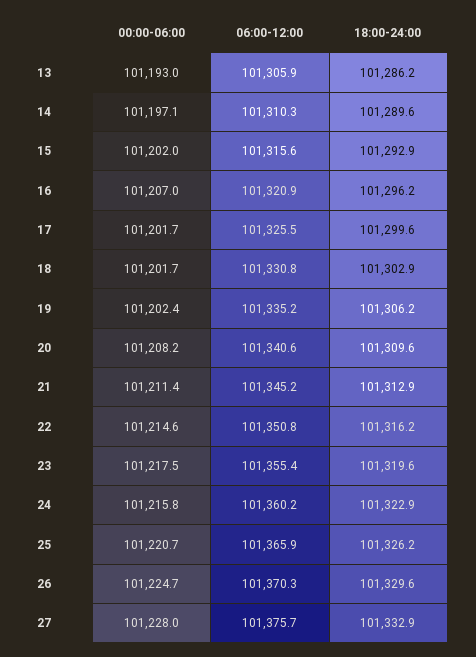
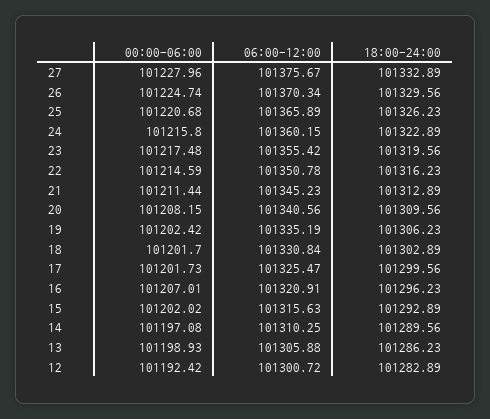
00:00-06:00, 13: 101193 -> 101198.93
00:00-06:00, 12: none -> 101192.42
06:00-12:00, 12: none -> 101300.72
18:00-24:00, 12: none -> 101282.89

